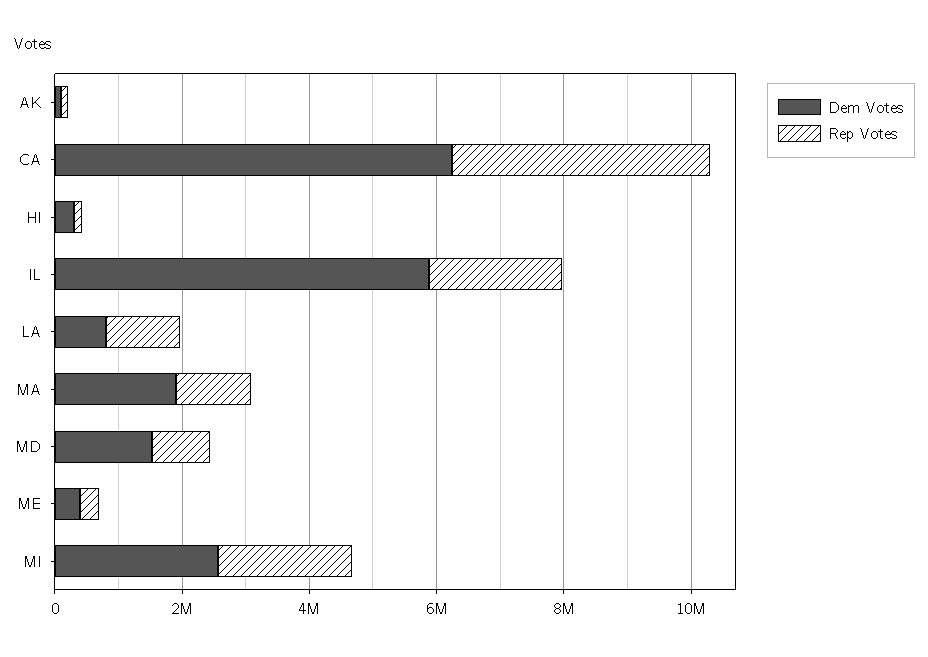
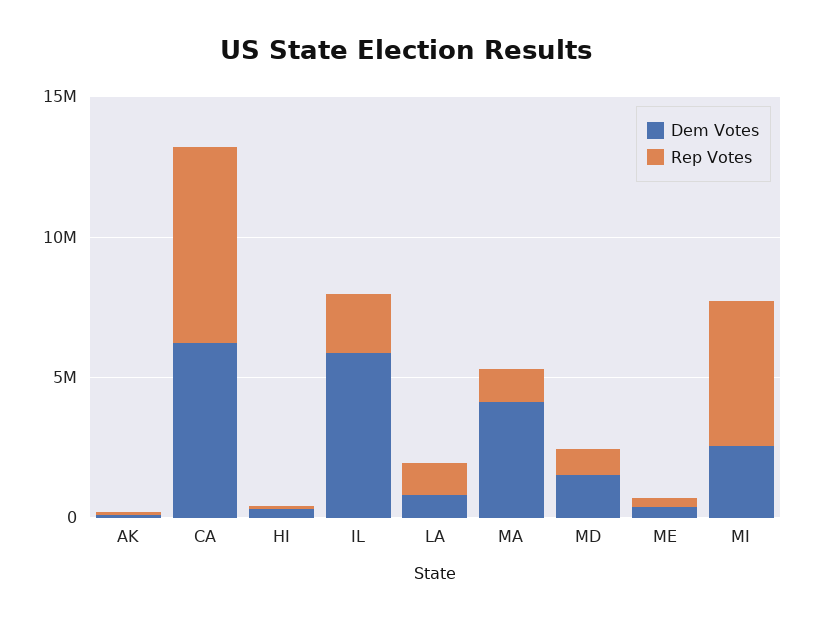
Rep Votes, CA: 4000000 -> 7000000
Dem Votes, MA: 2000000 -> 4000000
Rep Votes, MI: 2000000 -> 5000000

